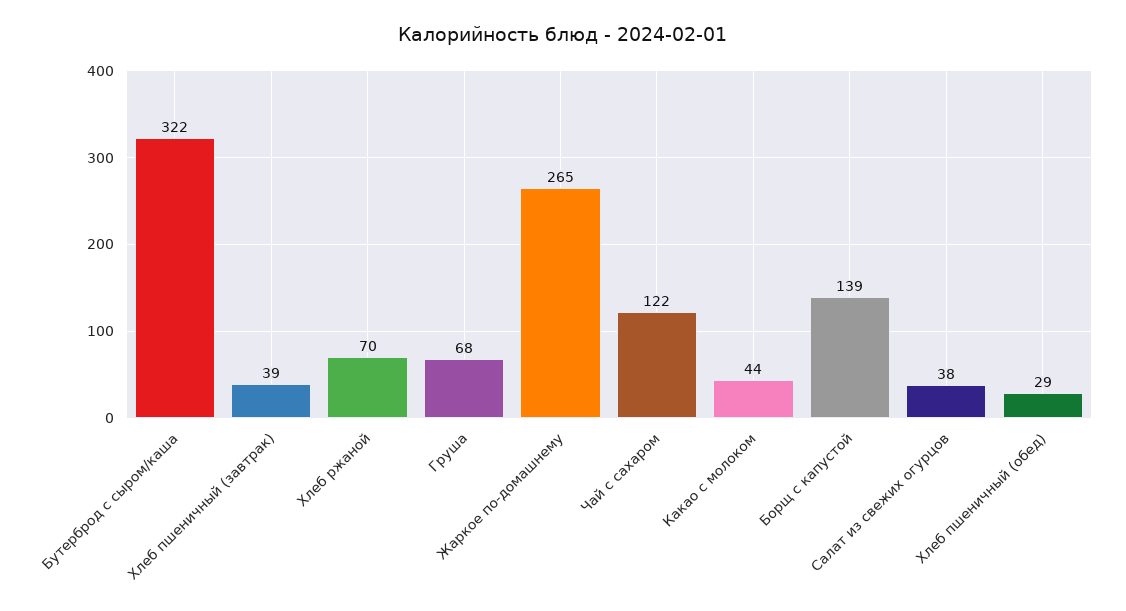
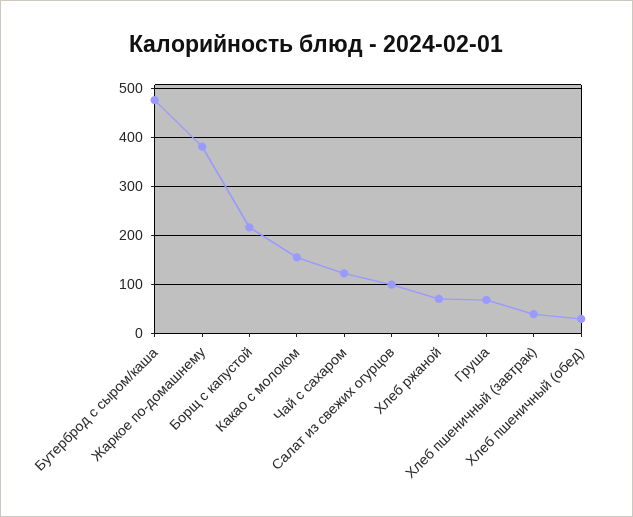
Бутерброд с сыром/каша: 322 -> 480
Жаркое по-домашнему: 265 -> 380
Какао с молоком: 44 -> 160
Борщ с капустой: 139 -> 220
Салат из свежих огурцов: 38 -> 100

